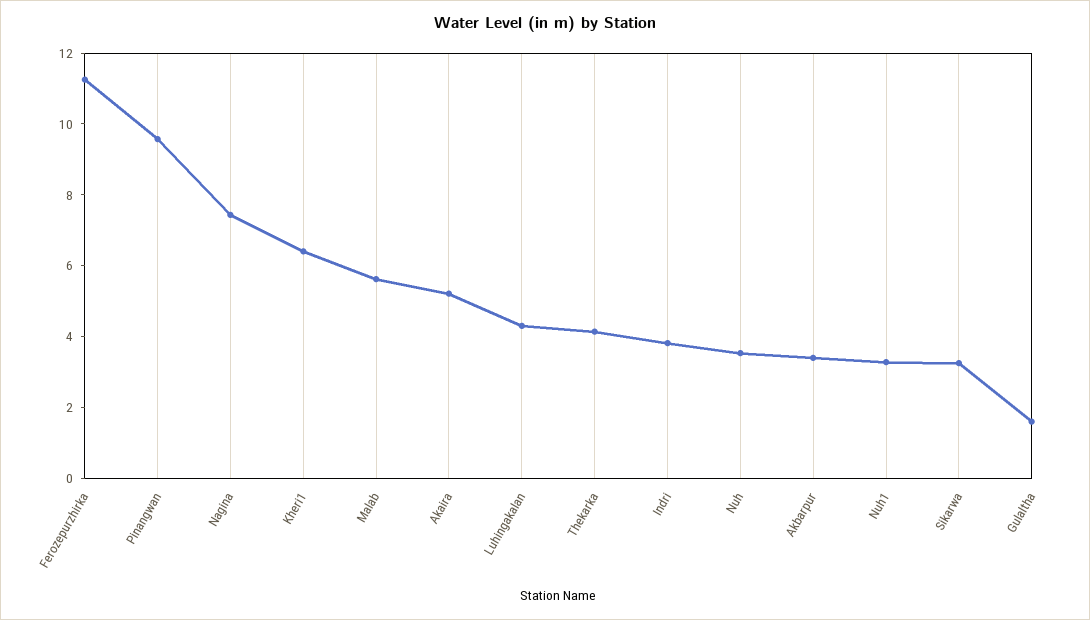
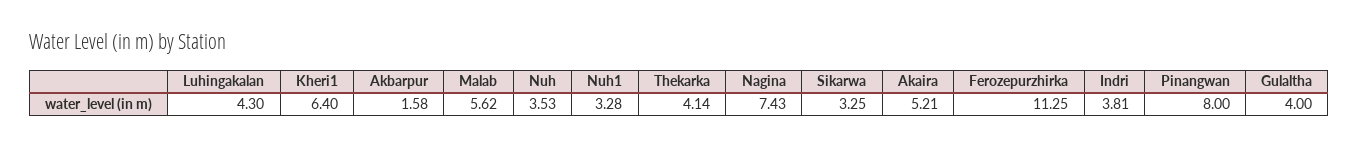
Pinangwan: 9.5 -> 8
Akbarpur: 3.5 -> 1.58
Gulaltha: 1.5 -> 4

